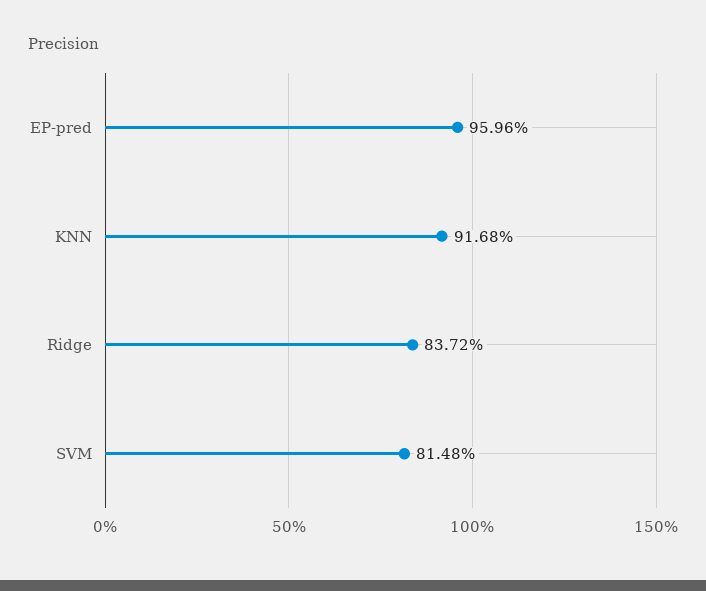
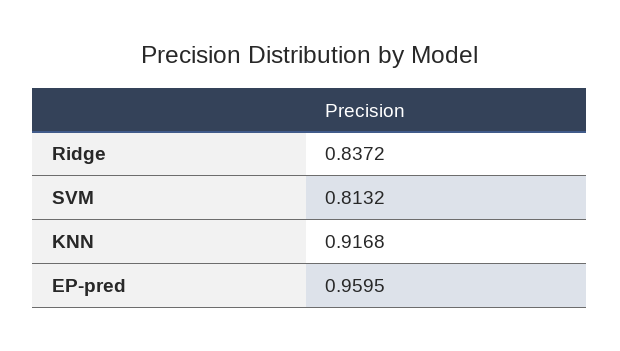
EP-pred: 0.9596 -> 0.9595
SVM: 0.8148 -> 0.8132

